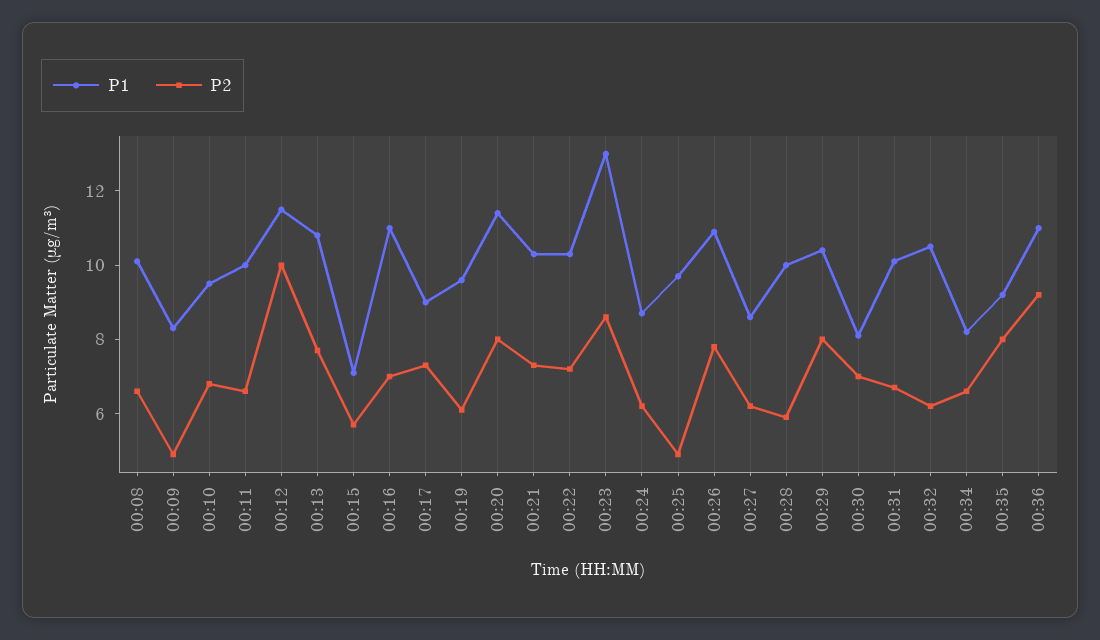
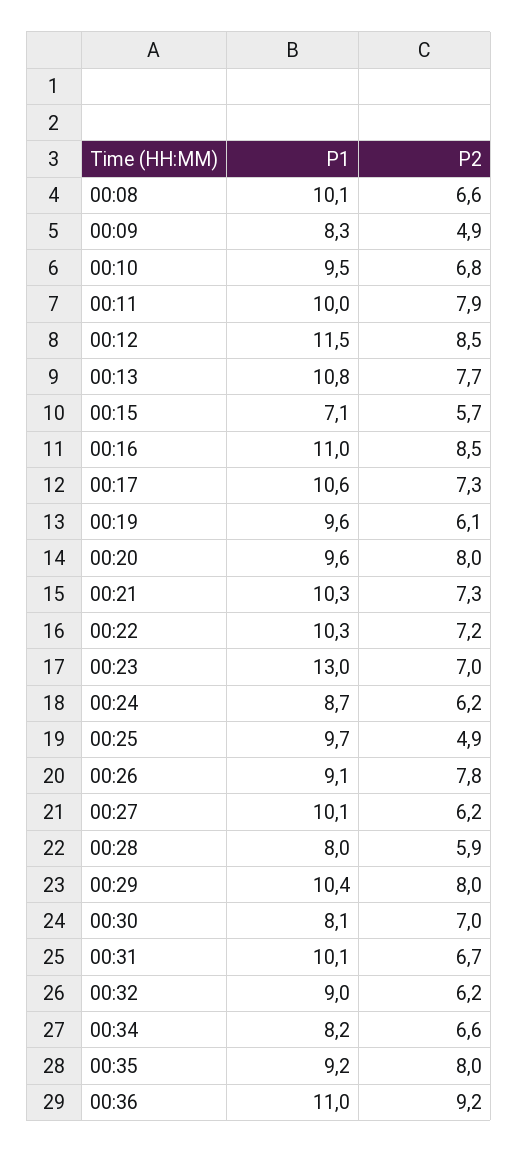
P2, 00:11: 6.5 -> 7.9
P2, 00:12: 10 -> 8.5
P2, 00:16: 7 -> 8.5
P1, 00:17: 9 -> 10.6
P1, 00:20: 11.5 -> 9.6
P2, 00:23: 8.5 -> 7
P1, 00:26: 11 -> 9.1
P1, 00:27: 8.5 -> 10.1
P1, 00:28: 10 -> 8
P1, 00:32: 10.5 -> 9

